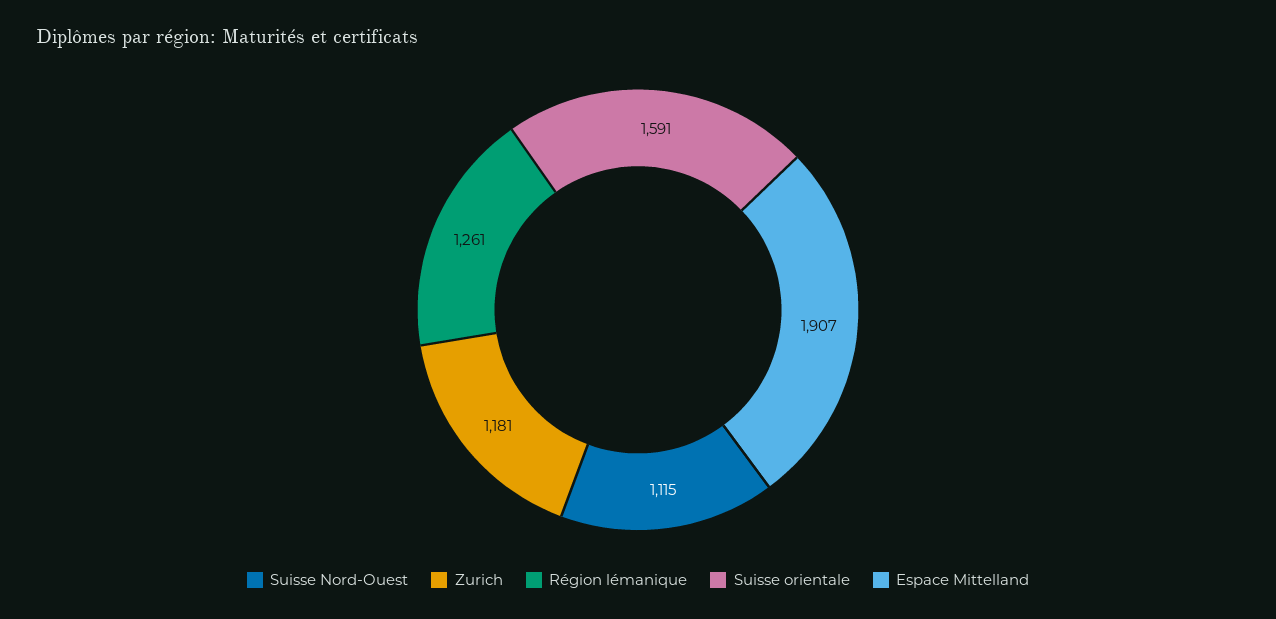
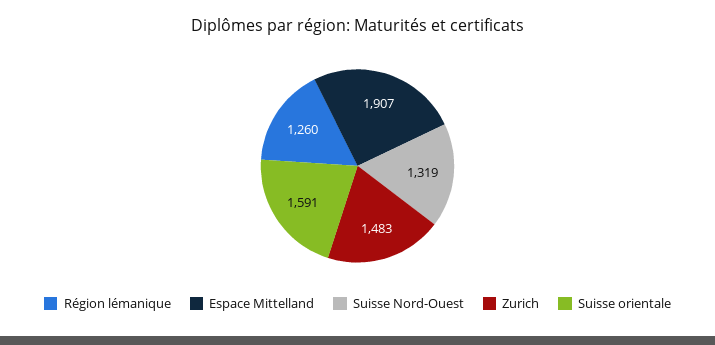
Suisse Nord-Ouest: 1115 -> 1319
Zurich: 1181 -> 1483
Région lémanique: 1261 -> 1260

